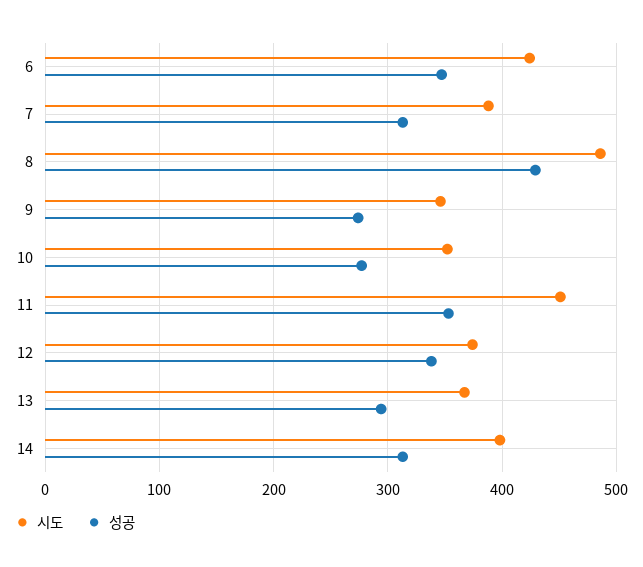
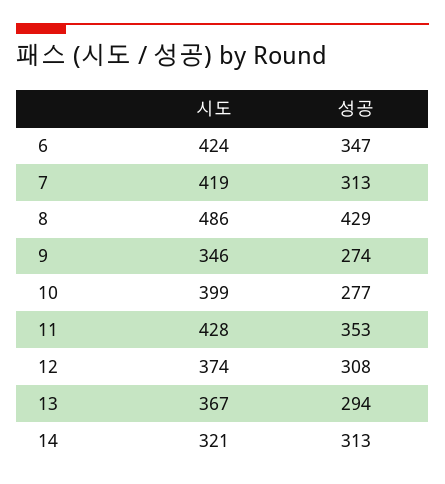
시도, 7: 390 -> 419
시도, 10: 350 -> 399
시도, 11: 450 -> 428
성공, 12: 340 -> 308
시도, 14: 400 -> 321

